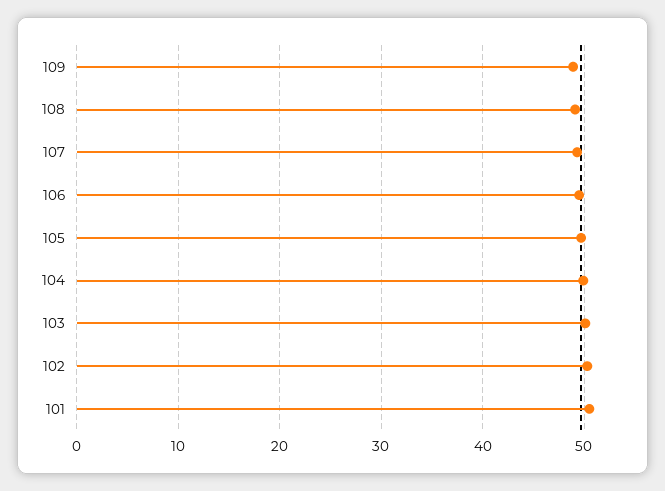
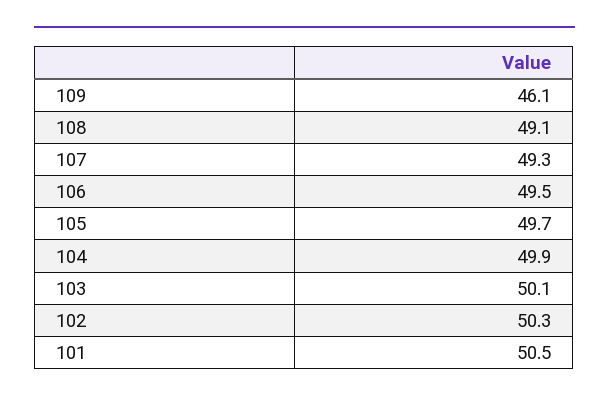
109: 49 -> 46.1

